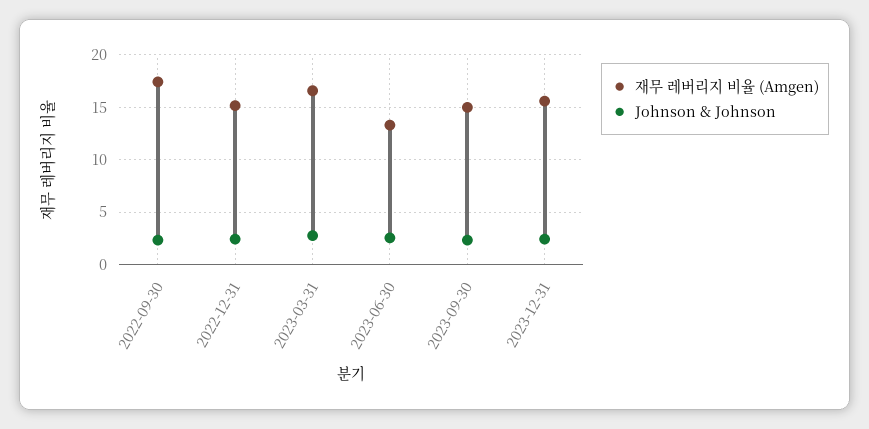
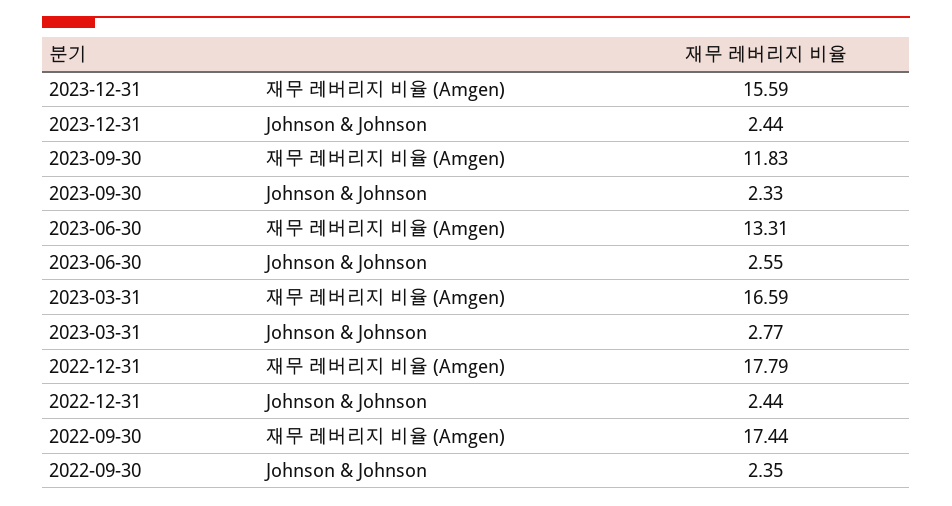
재무 레버리지 비율 (Amgen), 2022-12-31: 15 -> 17.79
재무 레버리지 비율 (Amgen), 2023-09-30: 15 -> 11.83

